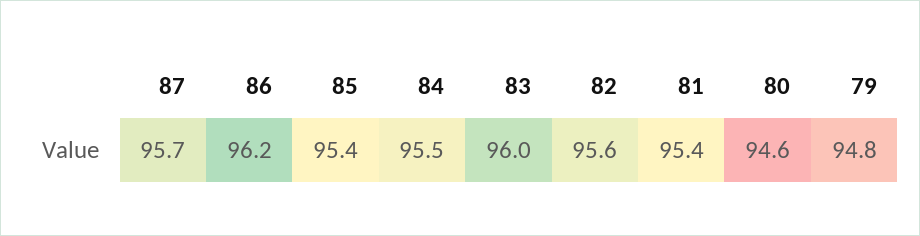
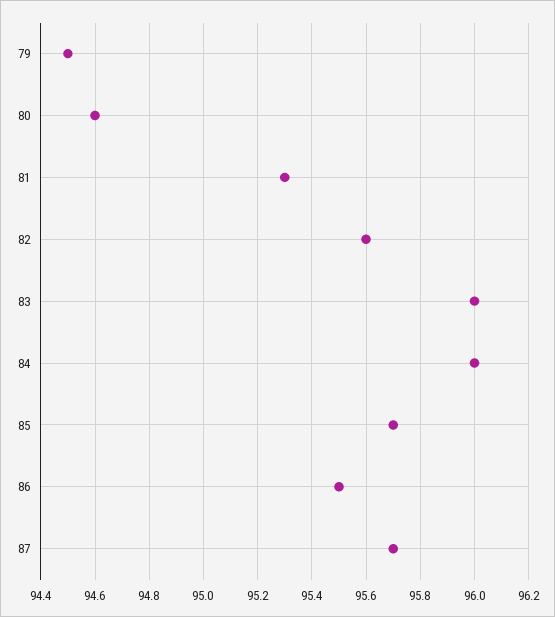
86: 96.2 -> 95.5
85: 95.4 -> 95.7
84: 95.5 -> 96
81: 95.4 -> 95.3
79: 94.8 -> 94.5

